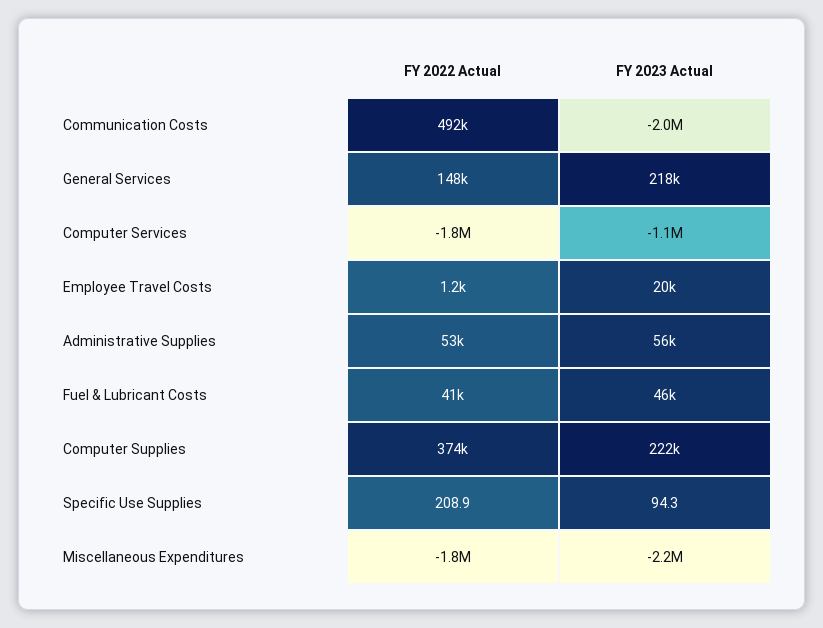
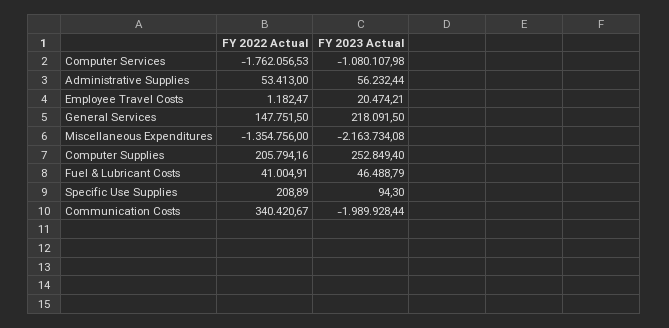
FY 2022 Actual, Communication Costs: 492000 -> 340420.67
FY 2022 Actual, Computer Supplies: 374000 -> 205794.16
FY 2023 Actual, Computer Supplies: 222000 -> 252849.4
FY 2022 Actual, Miscellaneous Expenditures: -1800000 -> -1354756

